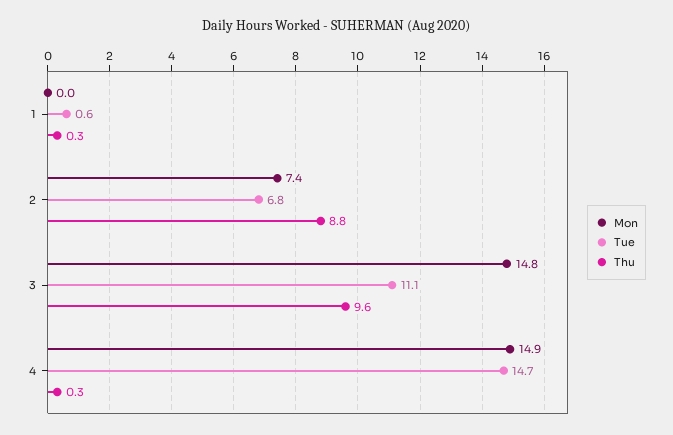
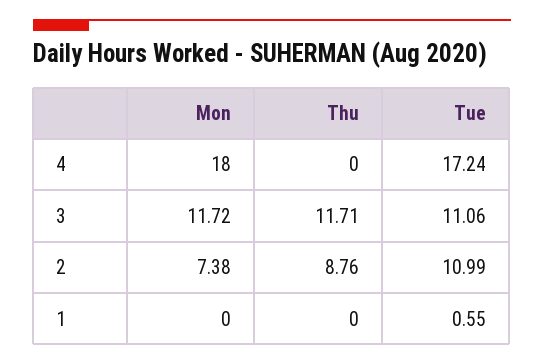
Thu, 1: 0.3 -> 0
Tue, 2: 6.8 -> 10.99
Mon, 3: 14.8 -> 11.72
Thu, 3: 9.6 -> 11.71
Mon, 4: 14.9 -> 18
Tue, 4: 14.7 -> 17.24
Thu, 4: 0.3 -> 0

